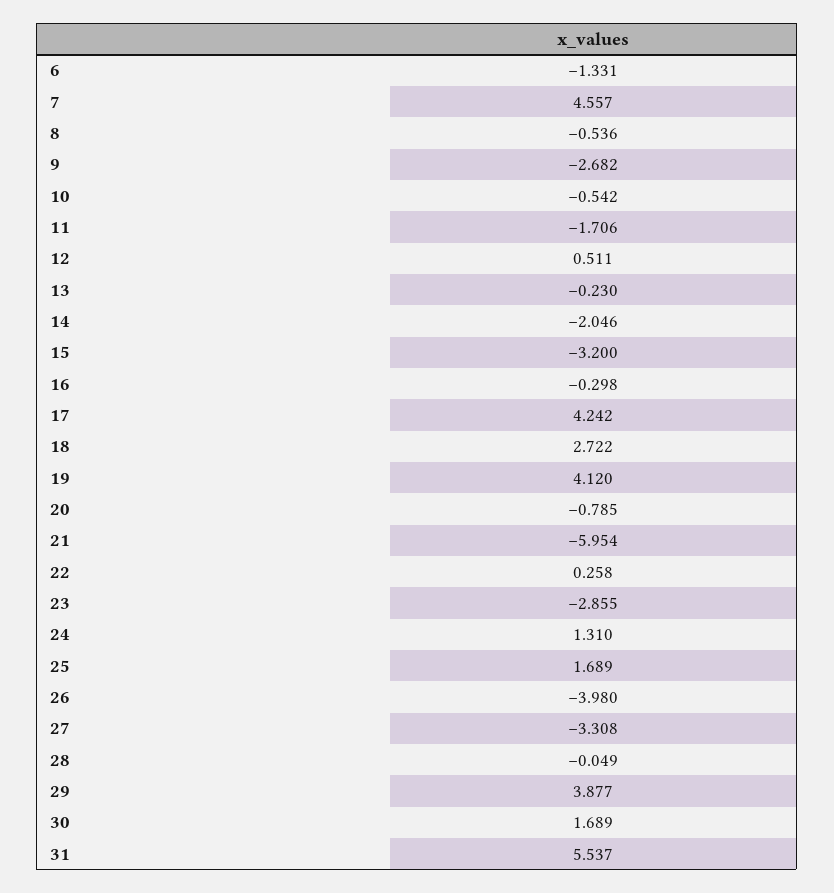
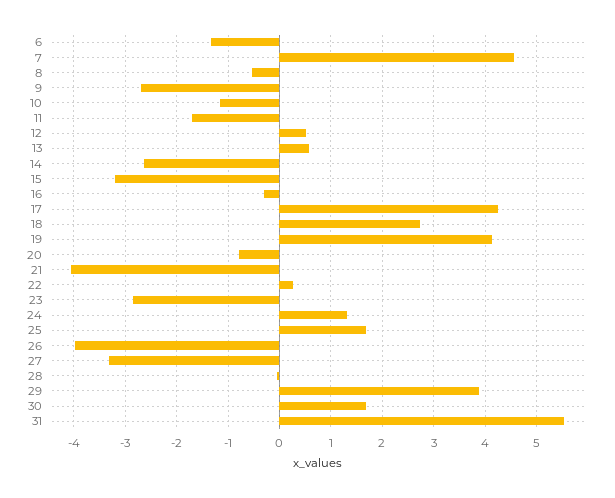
10: -0.542 -> -1.2
13: -0.23 -> 0.6
14: -2.046 -> -2.6
21: -5.954 -> -4

